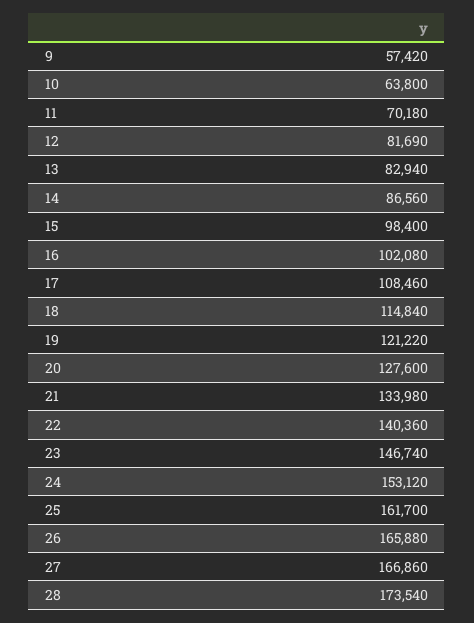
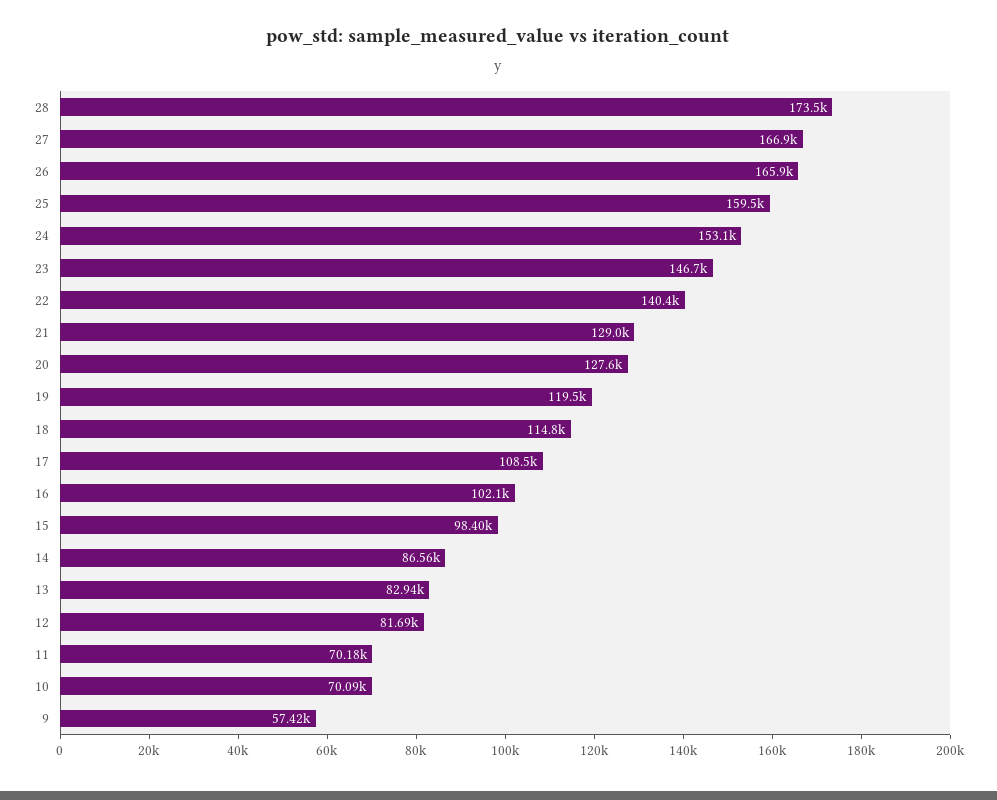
10: 63800 -> 70090
19: 121220 -> 119500
21: 133980 -> 129000
25: 161700 -> 159500

